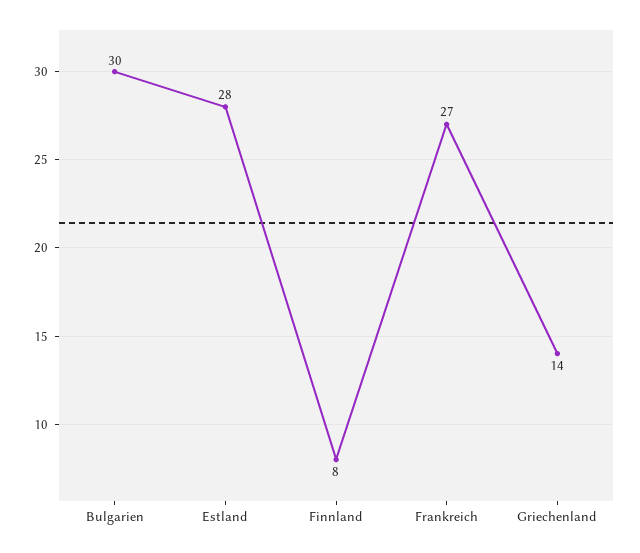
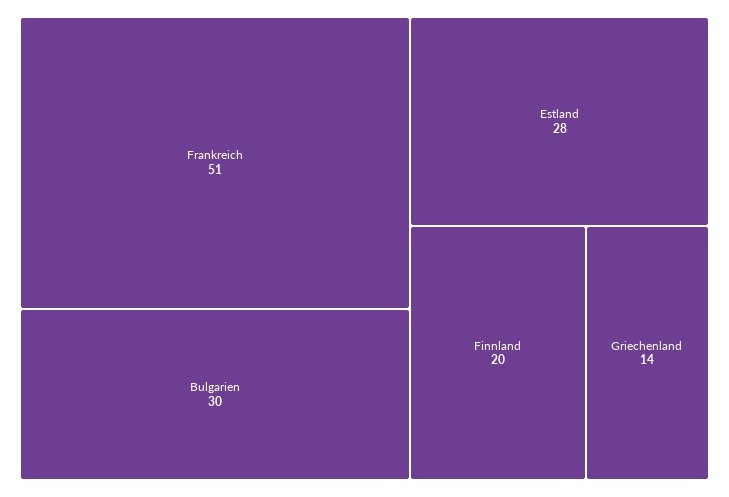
Finnland: 8 -> 20
Frankreich: 27 -> 51

